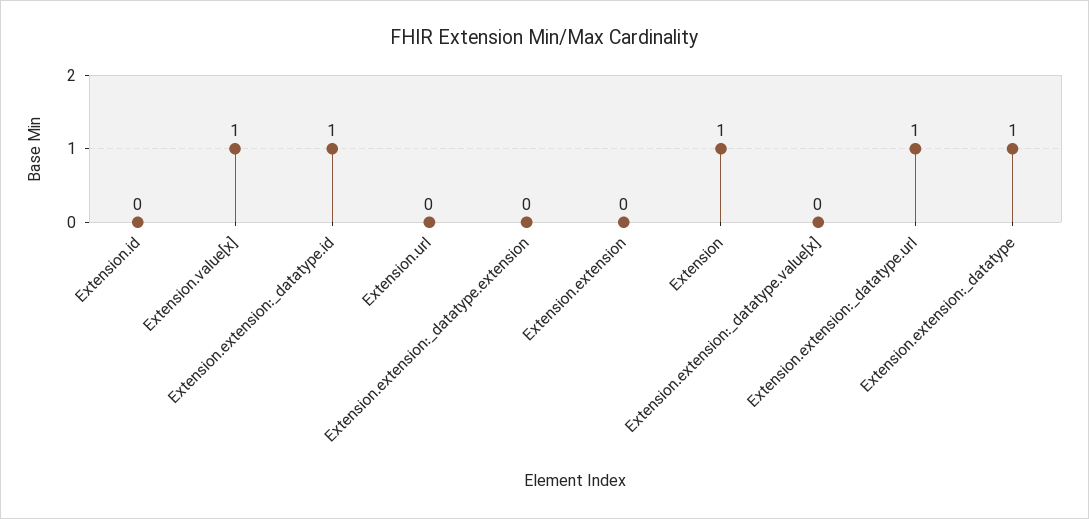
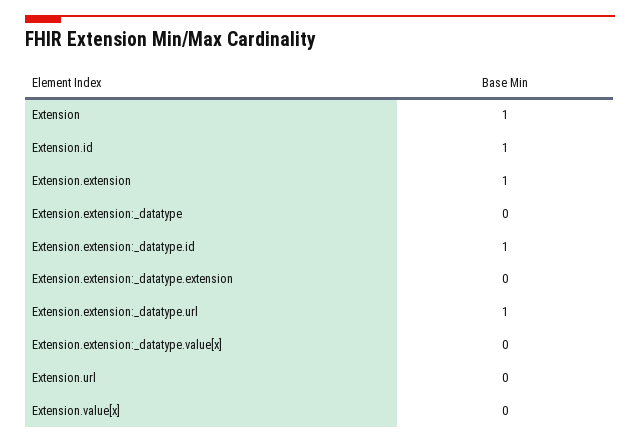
Extension.id: 0 -> 1
Extension.value[x]: 1 -> 0
Extension.extension: 0 -> 1
Extension.extension:_datatype: 1 -> 0

